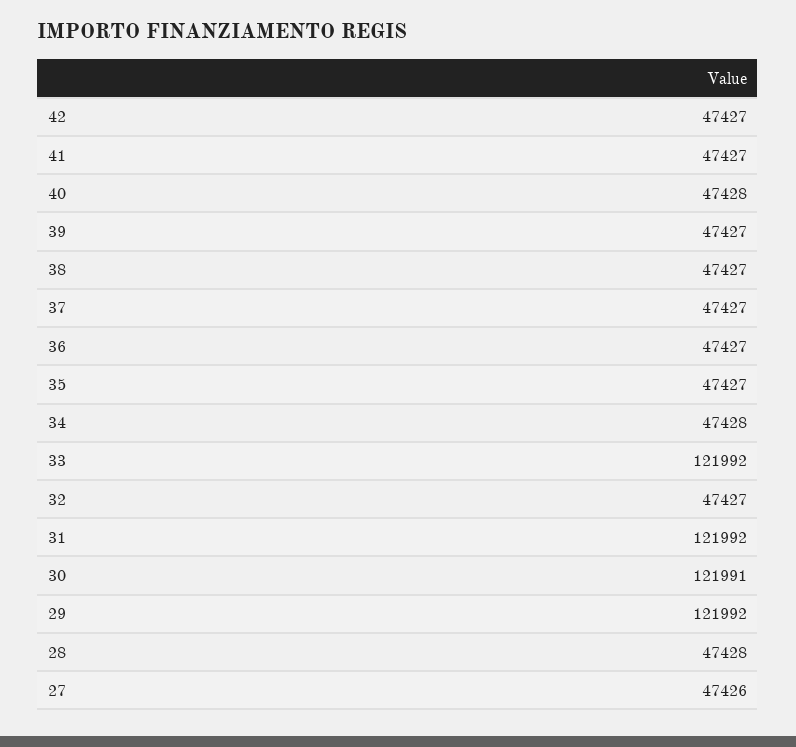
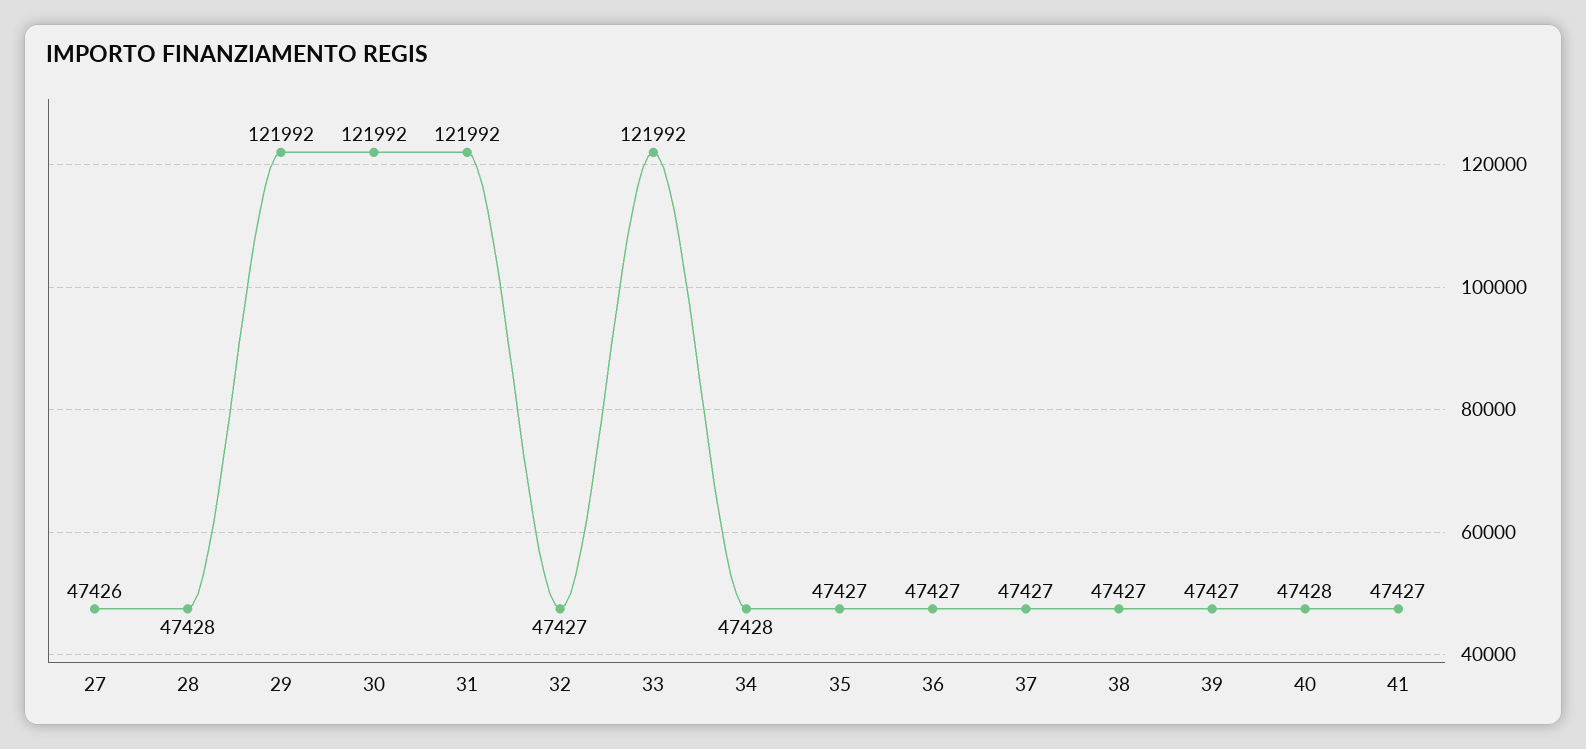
42: 47427 -> none
30: 121991 -> 121992

